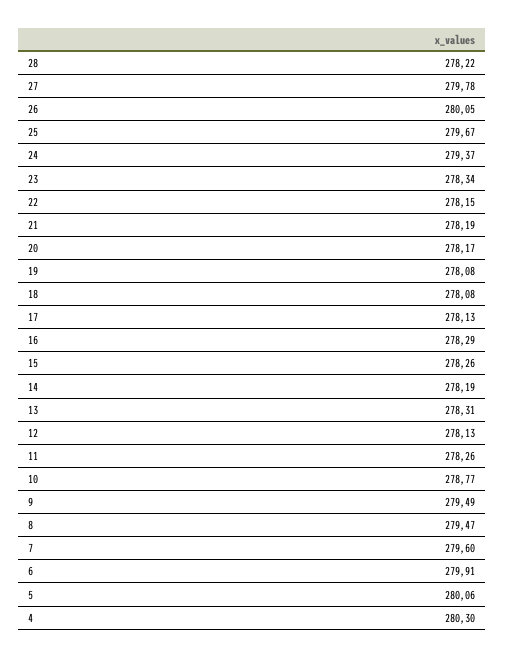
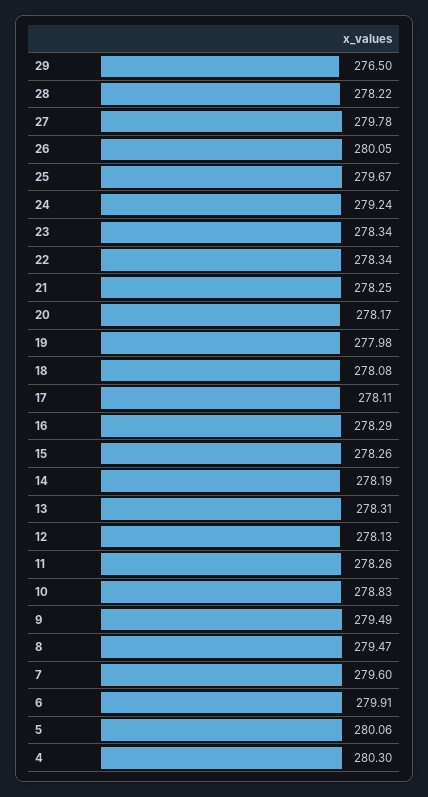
24: 279.37 -> 279.24
22: 278.15 -> 278.34
21: 278.19 -> 278.25
19: 278.08 -> 277.98
17: 278.13 -> 278.11
10: 278.77 -> 278.83
29: none -> 276.5

